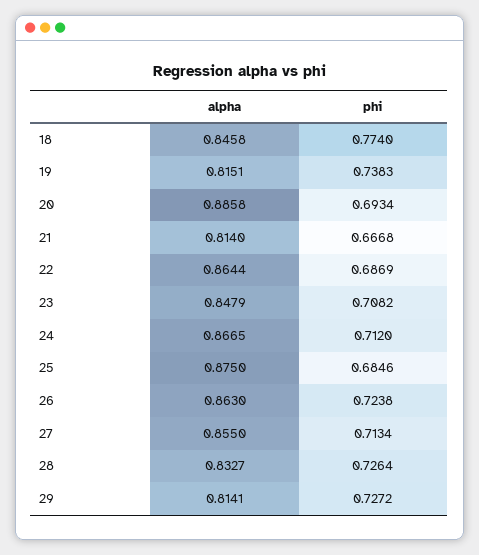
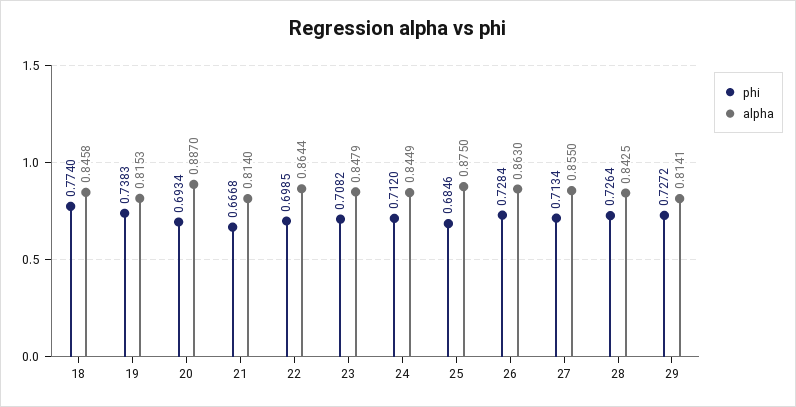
alpha, 19: 0.8151 -> 0.8153
alpha, 20: 0.8858 -> 0.887
phi, 22: 0.6869 -> 0.6985
alpha, 24: 0.8665 -> 0.8449
phi, 26: 0.7238 -> 0.7284
alpha, 28: 0.8327 -> 0.8425

